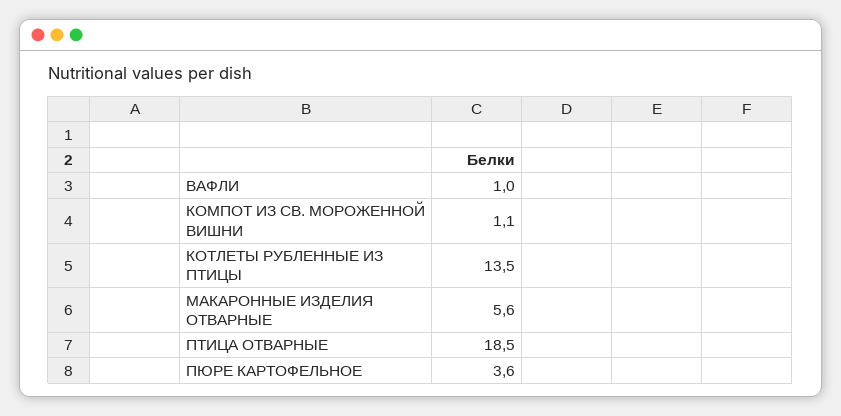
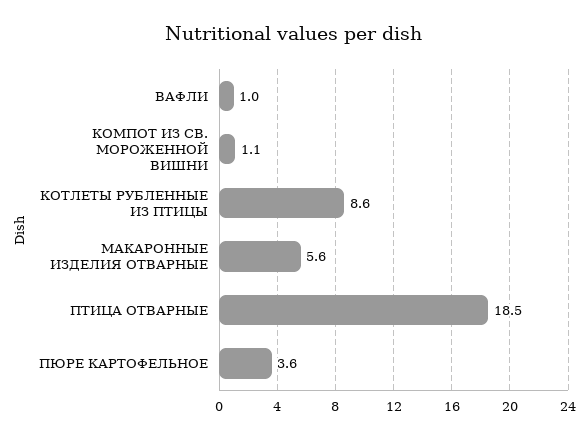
КОТЛЕТЫ РУБЛЕННЫЕ ИЗ ПТИЦЫ: 13.5 -> 8.6

